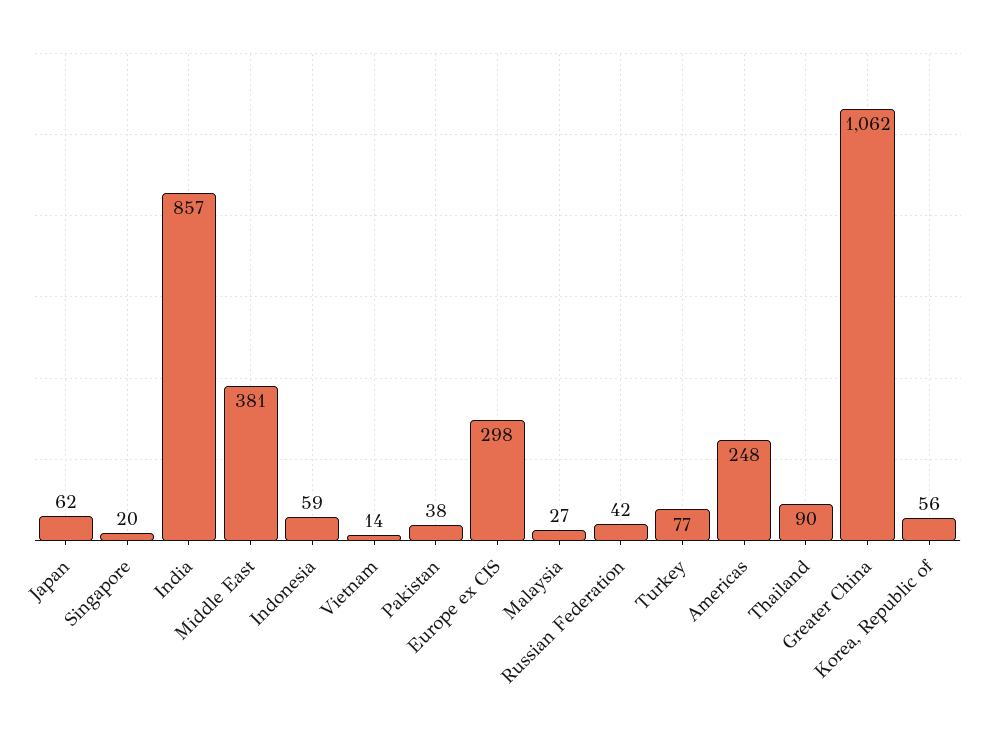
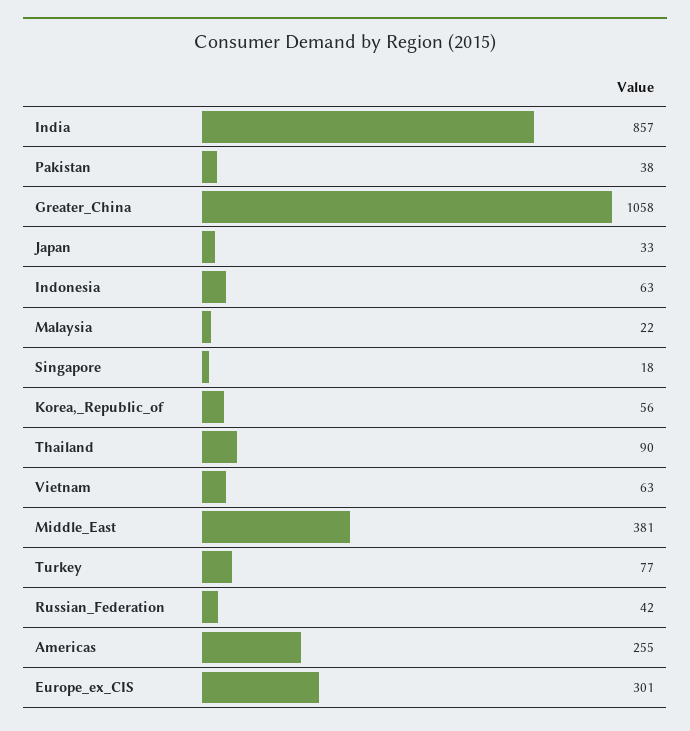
Japan: 62 -> 33
Singapore: 20 -> 18
Indonesia: 59 -> 63
Vietnam: 14 -> 63
Europe ex CIS: 298 -> 301
Malaysia: 27 -> 22
Americas: 248 -> 255
Greater China: 1062 -> 1058

